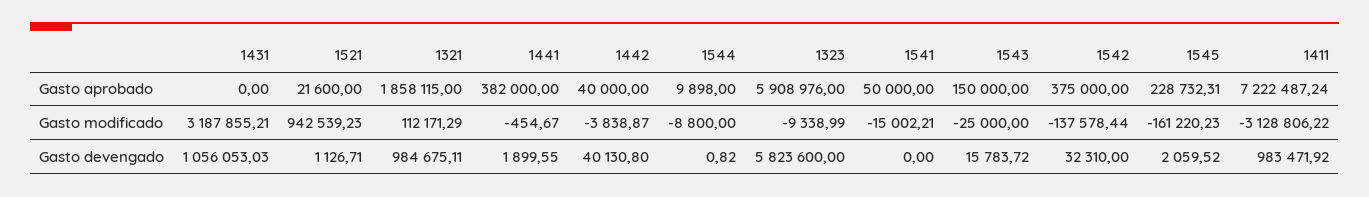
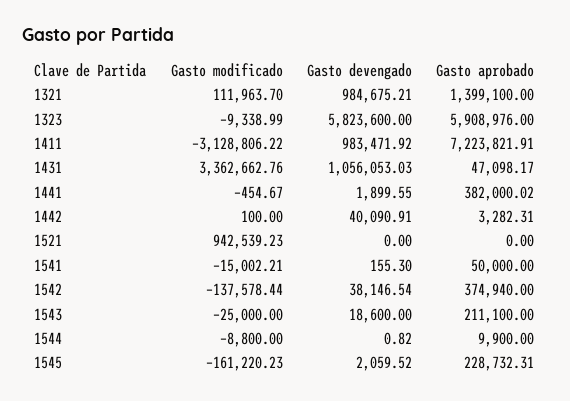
1431, Gasto aprobado: 0 -> 47098.17
1521, Gasto aprobado: 21600 -> 0
1321, Gasto aprobado: 1858115 -> 1399100
1441, Gasto aprobado: 382000 -> 382000.02
1442, Gasto aprobado: 40000 -> 3282.31
1544, Gasto aprobado: 9898 -> 9900
1543, Gasto aprobado: 150000 -> 211100
1542, Gasto aprobado: 375000 -> 374940
1411, Gasto aprobado: 7222487.24 -> 7223821.91
1431, Gasto modificado: 3187855.21 -> 3362662.76
1321, Gasto modificado: 112171.29 -> 111963.7
1442, Gasto modificado: -3838.87 -> 100
1521, Gasto devengado: 1126.71 -> 0
1321, Gasto devengado: 984675.11 -> 984675.21
1442, Gasto devengado: 40130.8 -> 40090.91
1541, Gasto devengado: 0 -> 155.3
1543, Gasto devengado: 15783.72 -> 18600
1542, Gasto devengado: 32310 -> 38146.54

